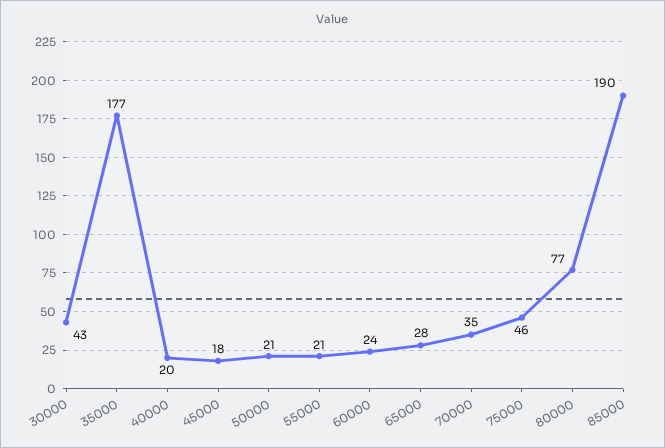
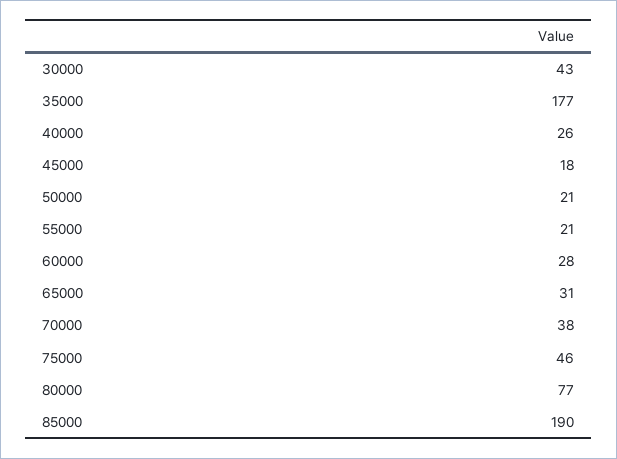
40000: 20 -> 26
60000: 24 -> 28
65000: 28 -> 31
70000: 35 -> 38

